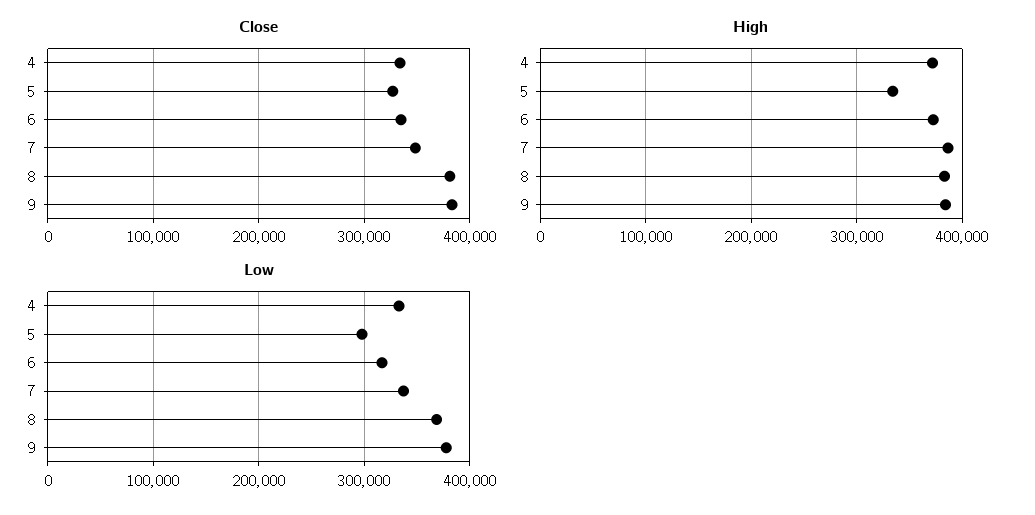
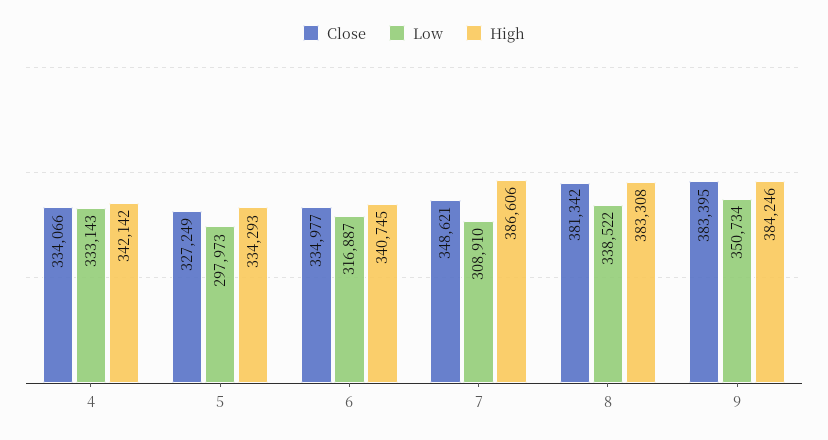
High, 4: 370000 -> 342142
High, 6: 370000 -> 340745
Low, 7: 340000 -> 308910
Low, 8: 370000 -> 338522
Low, 9: 380000 -> 350734

